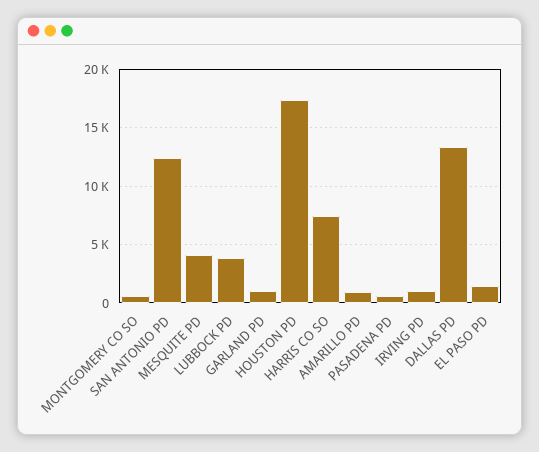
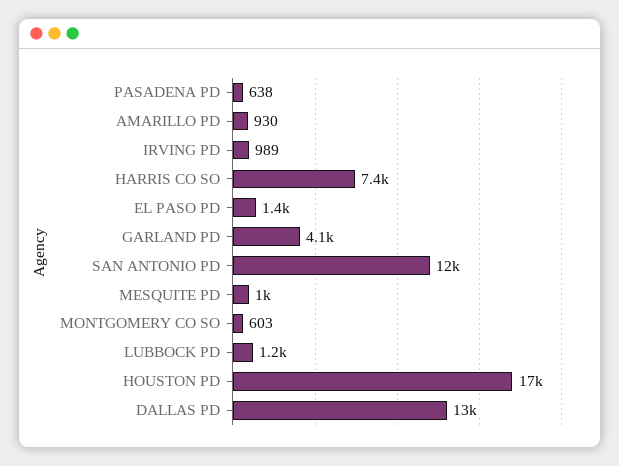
MESQUITE PD: 4000 -> 1000
LUBBOCK PD: 4000 -> 1200
GARLAND PD: 1000 -> 4100

